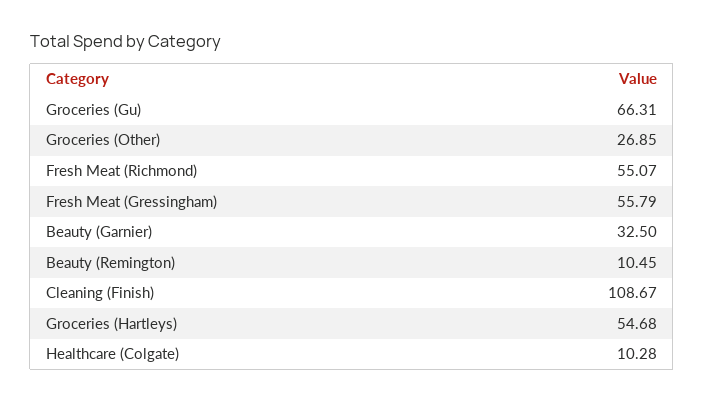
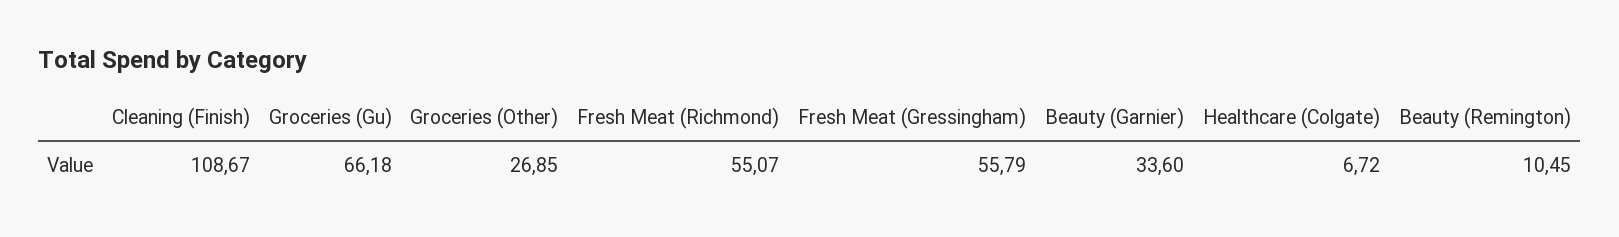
Groceries (Gu): 66.31 -> 66.18
Beauty (Garnier): 32.5 -> 33.6
Groceries (Hartleys): 54.68 -> none
Healthcare (Colgate): 10.28 -> 6.72

